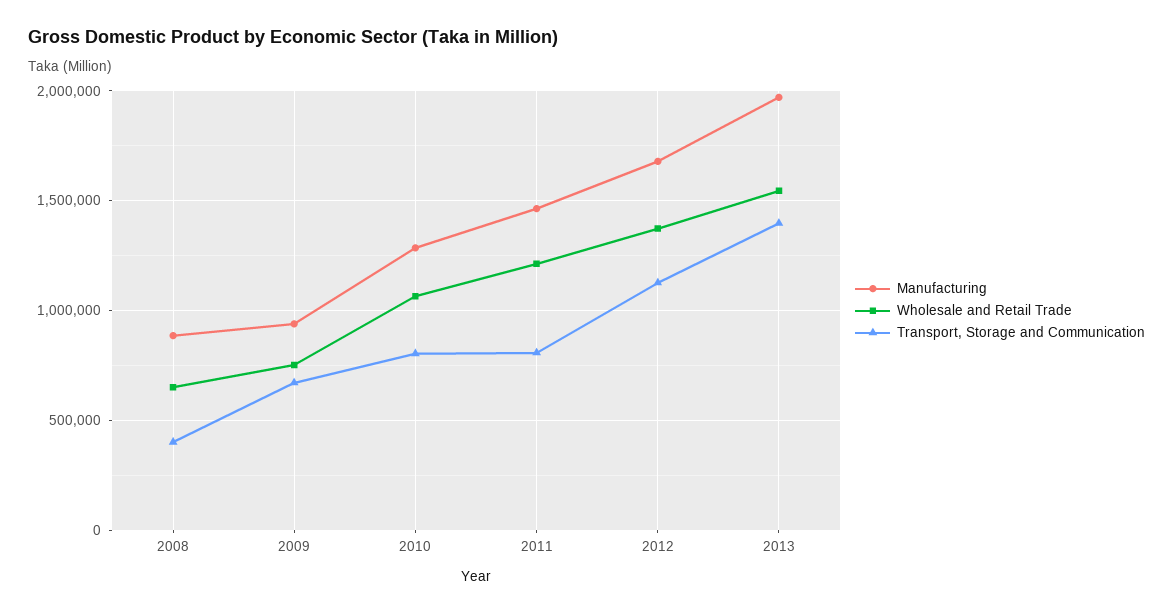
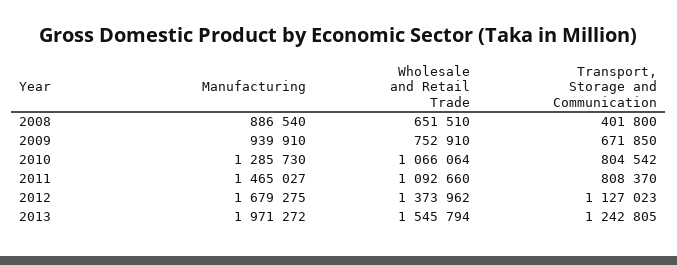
Wholesale and Retail Trade, 2011: 1200000 -> 1092660
Transport, Storage and Communication, 2013: 1400000 -> 1242805

